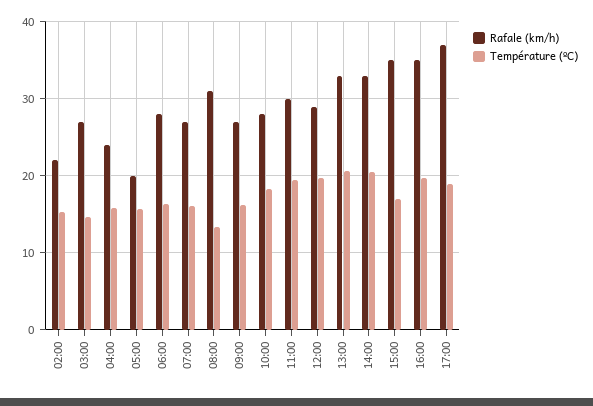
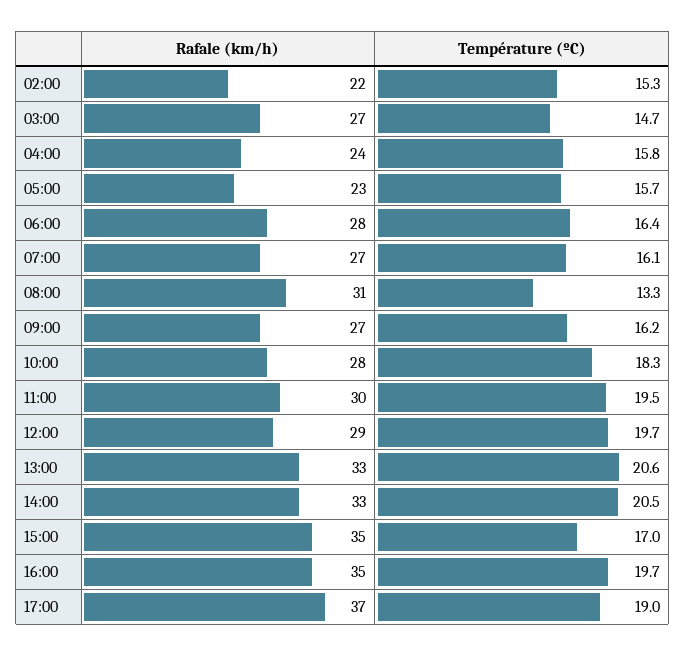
Rafale (km/h), 05:00: 20 -> 23

